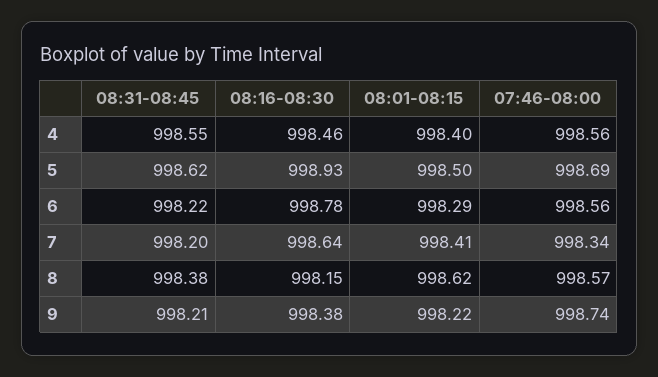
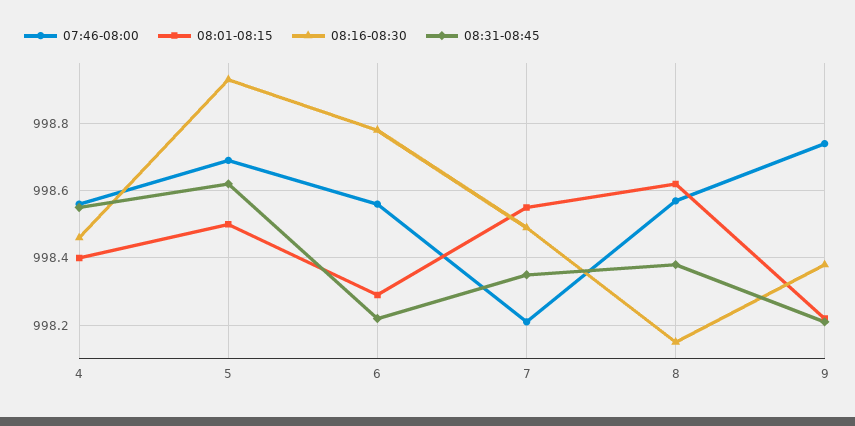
08:31-08:45, 7: 998.2 -> 998.35
08:16-08:30, 7: 998.64 -> 998.5
08:01-08:15, 7: 998.41 -> 998.55
07:46-08:00, 7: 998.34 -> 998.2

